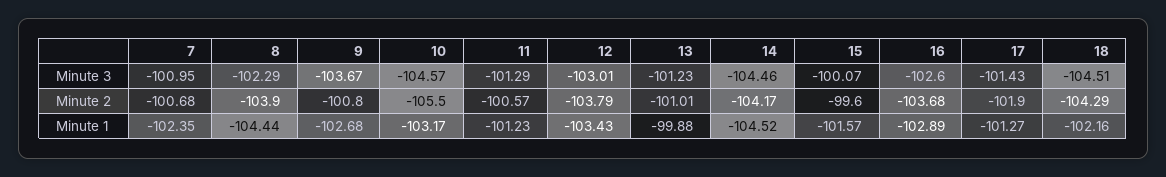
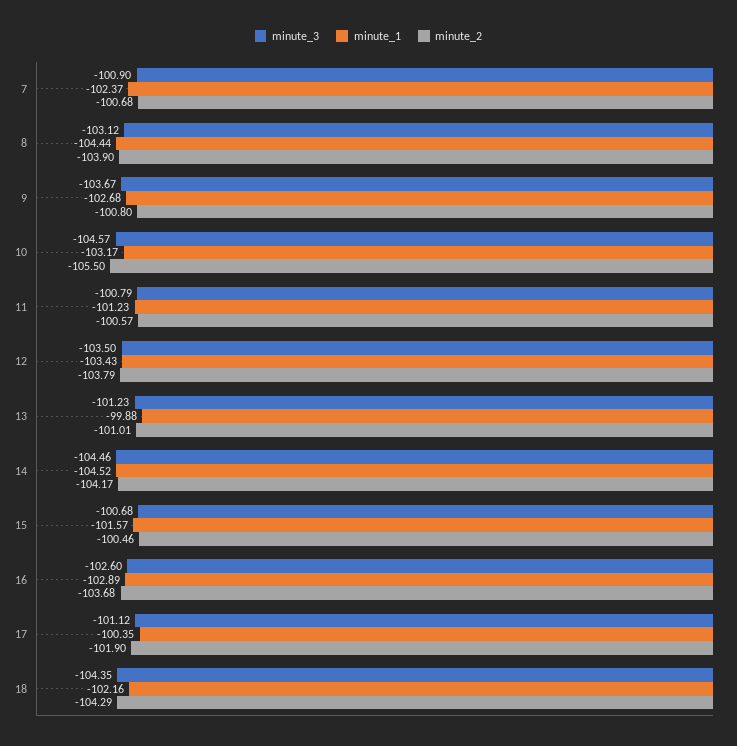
Minute 3, 7: -100.95 -> -100.9
Minute 3, 8: -102.29 -> -103.12
Minute 3, 11: -101.29 -> -100.79
Minute 3, 12: -103.01 -> -103.5
Minute 3, 15: -100.07 -> -100.68
Minute 3, 17: -101.43 -> -101.12
Minute 3, 18: -104.51 -> -104.35
Minute 2, 15: -99.6 -> -100.46
Minute 1, 7: -102.35 -> -102.37
Minute 1, 17: -101.27 -> -100.35

